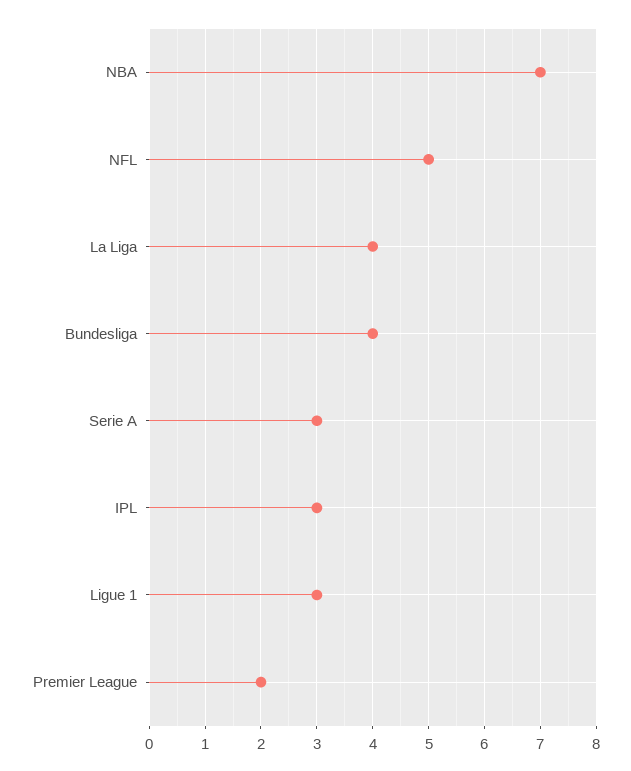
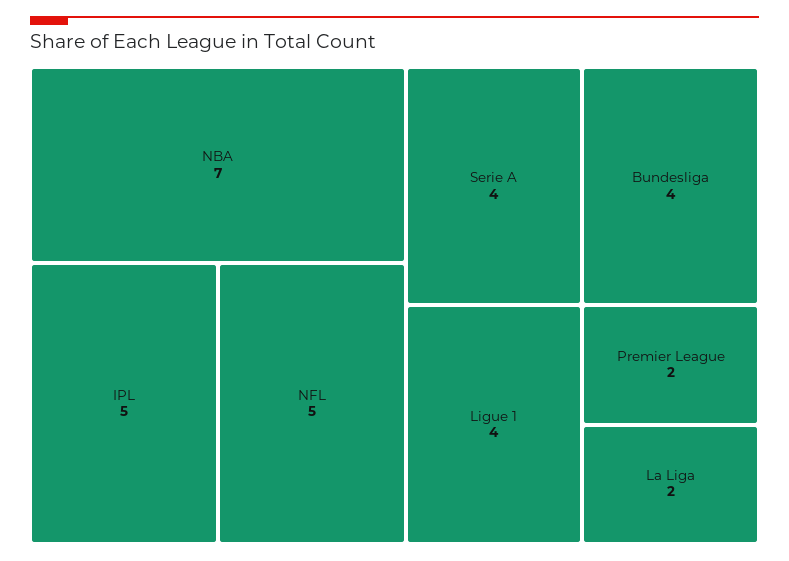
La Liga: 4 -> 2
Serie A: 3 -> 4
IPL: 3 -> 5
Ligue 1: 3 -> 4

